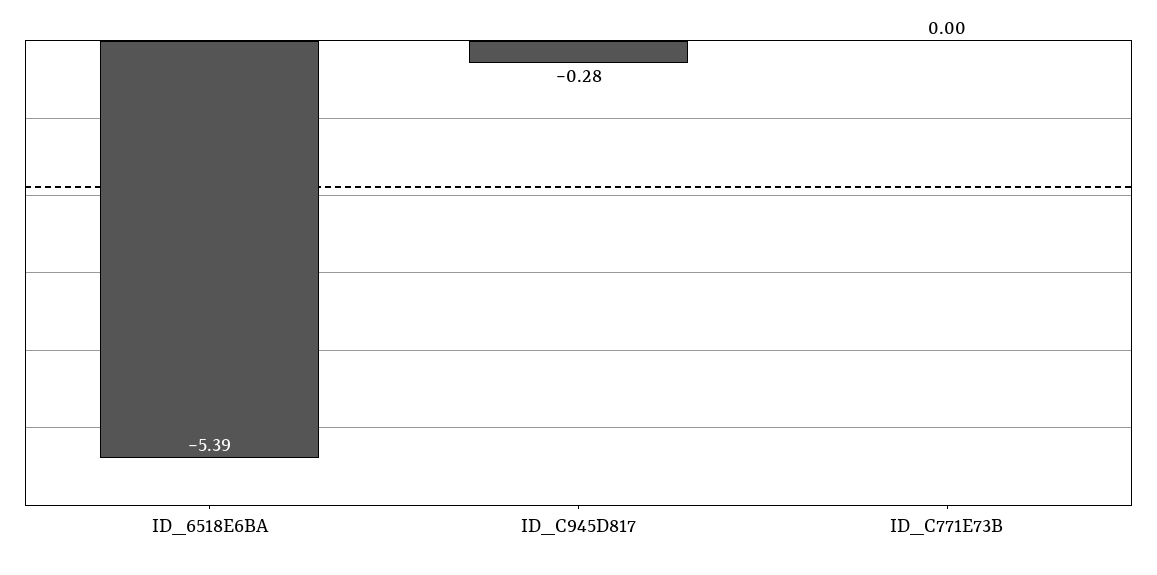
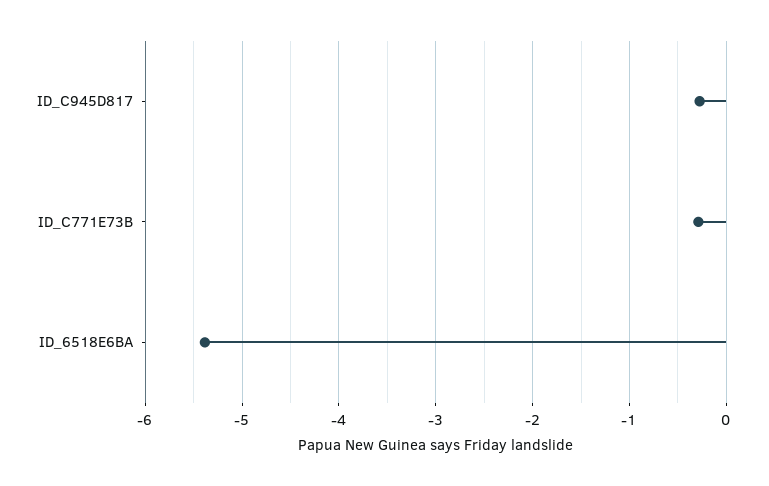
ID_C771E73B: 0 -> -0.3

